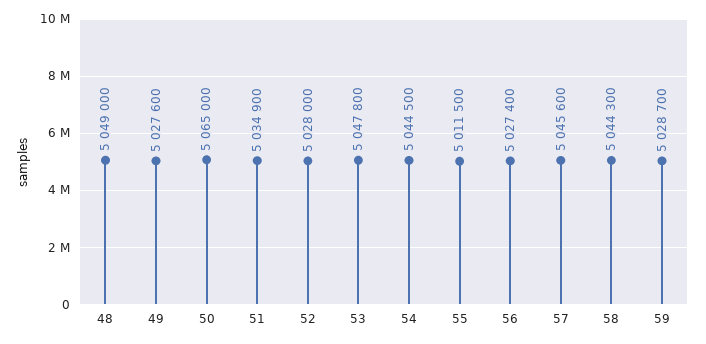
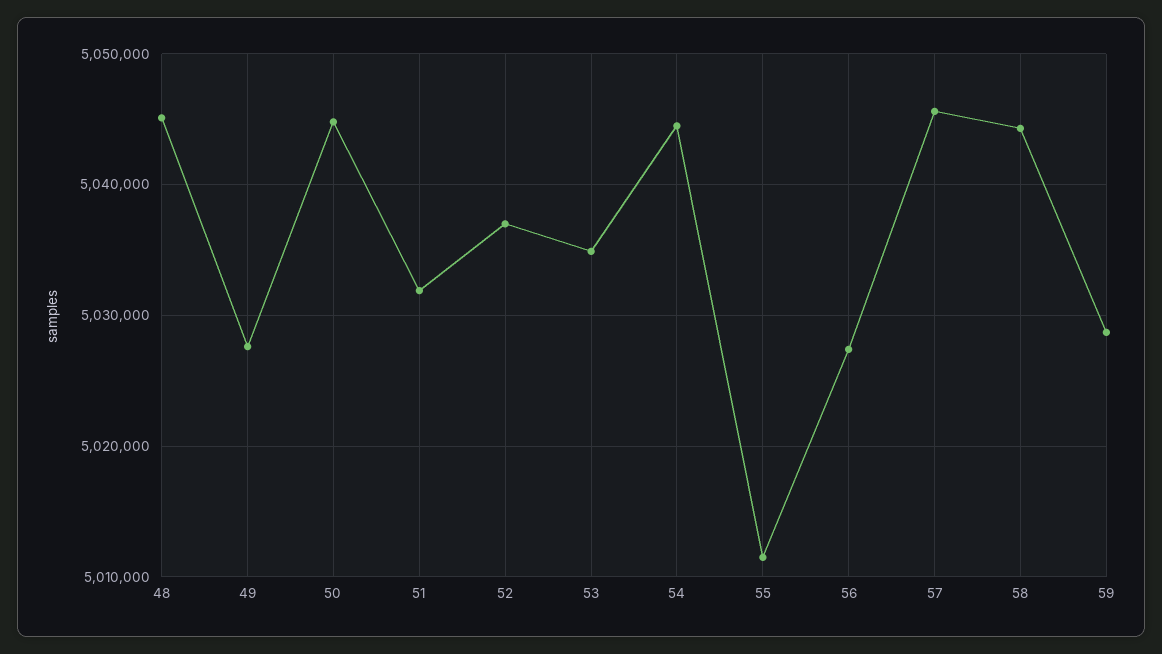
48: 5049000 -> 5045000
50: 5065000 -> 5045000
51: 5034900 -> 5032000
52: 5028000 -> 5037000
53: 5047800 -> 5035000

